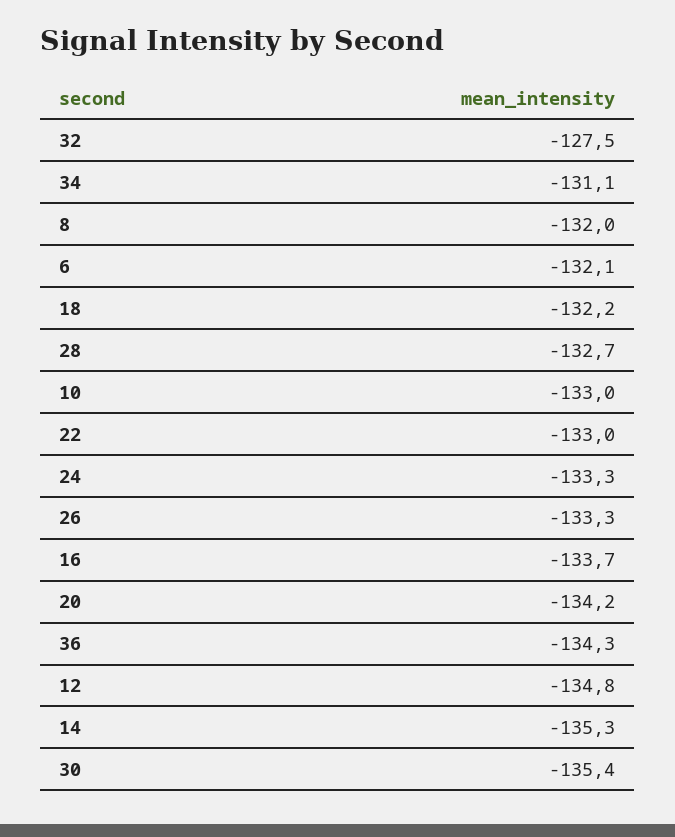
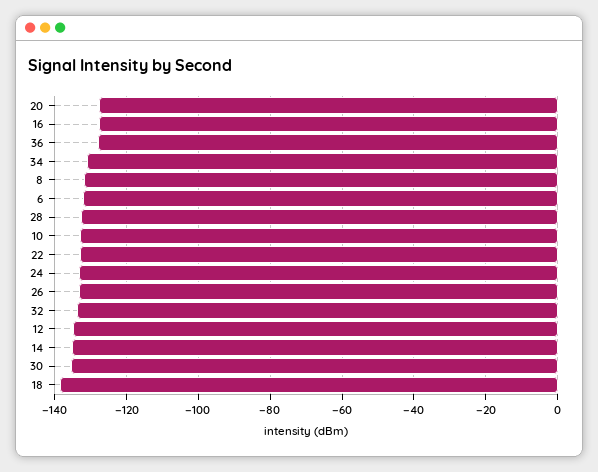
32: -127.5 -> -134
18: -132.2 -> -138
16: -133.7 -> -128
20: -134.2 -> -128
36: -134.3 -> -128

